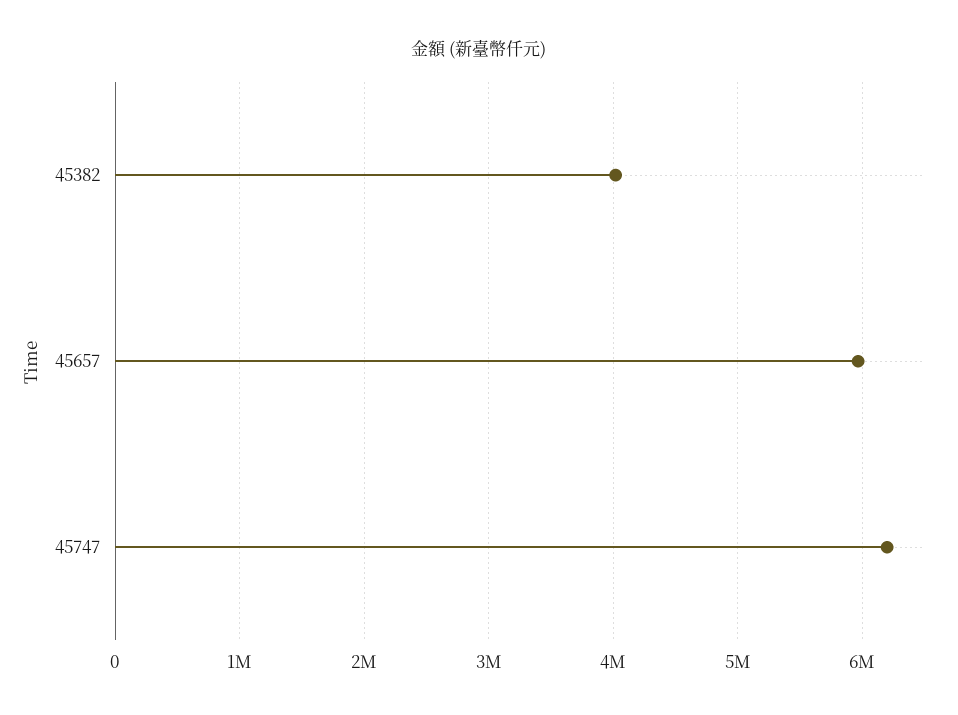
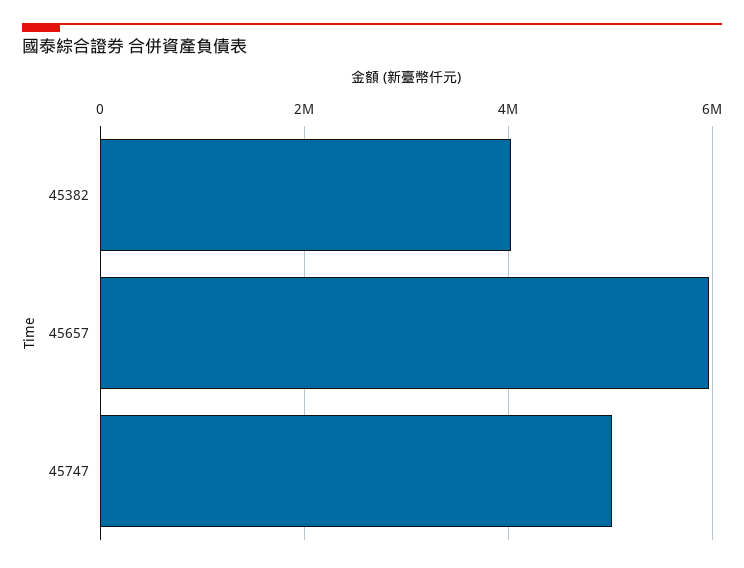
45747: 6200000 -> 5000000

